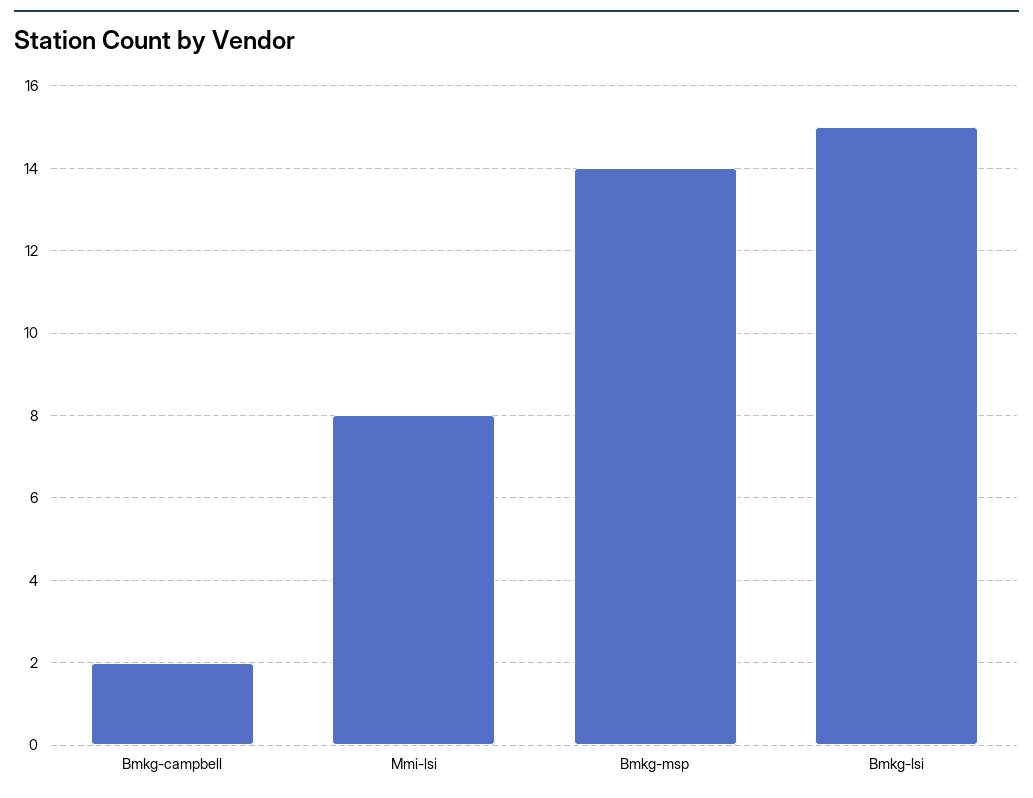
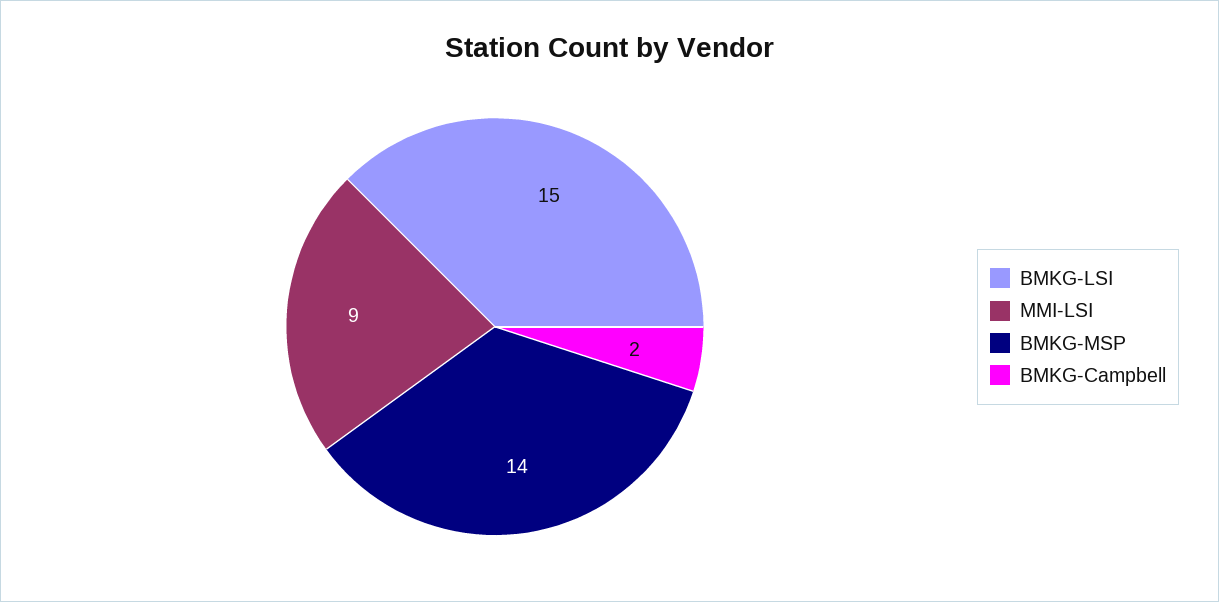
Mmi-lsi: 8 -> 9

